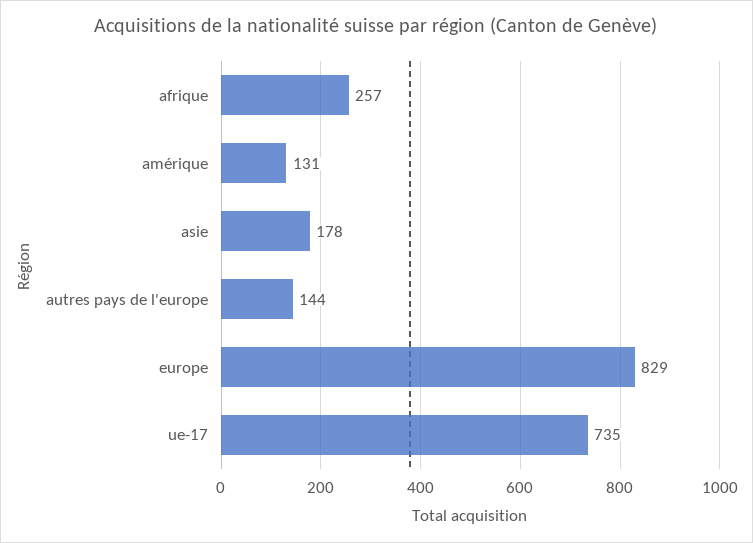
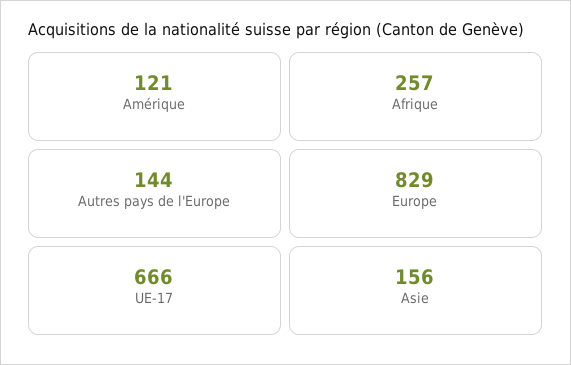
amérique: 131 -> 121
asie: 178 -> 156
ue-17: 735 -> 666

